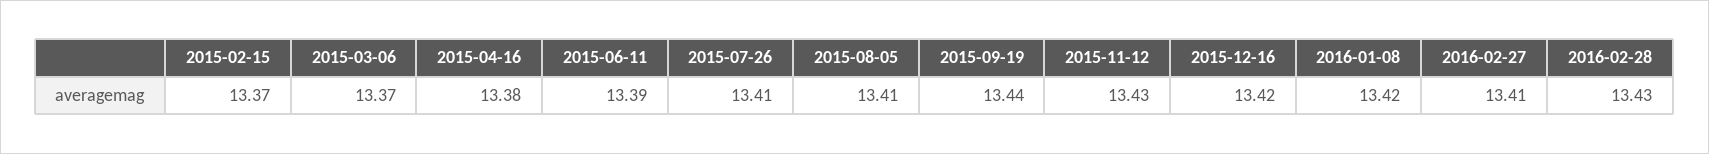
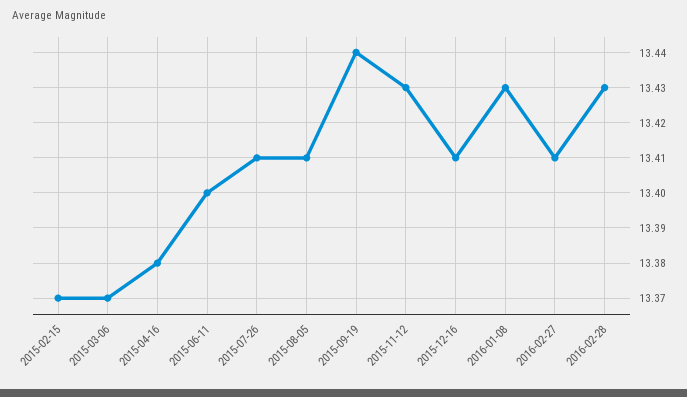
2015-06-11: 13.39 -> 13.4
2015-12-16: 13.42 -> 13.41
2016-01-08: 13.42 -> 13.43

